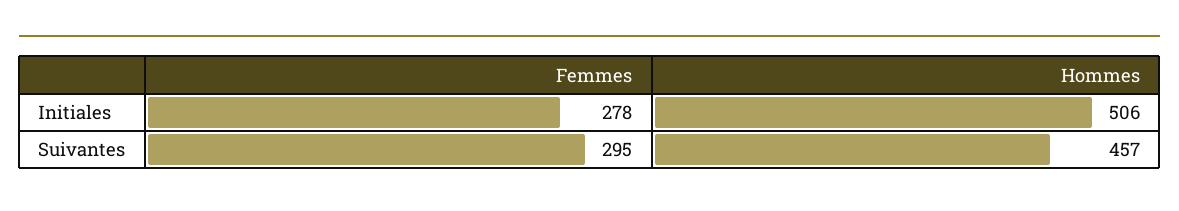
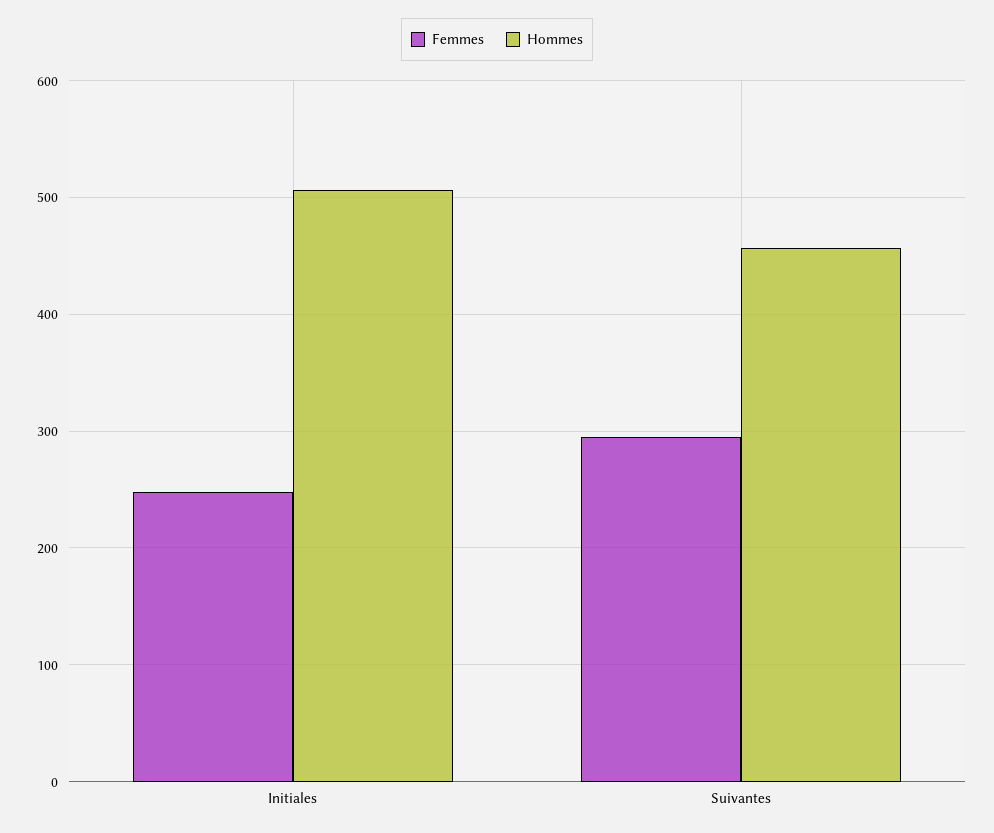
Femmes, Initiales: 278 -> 250

